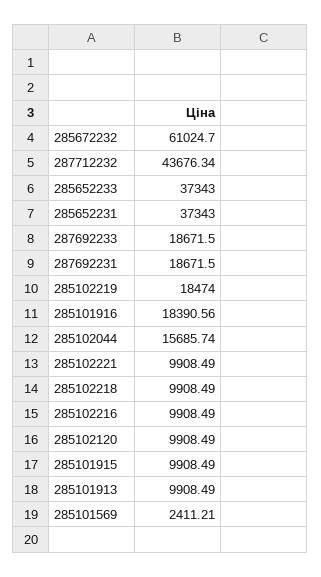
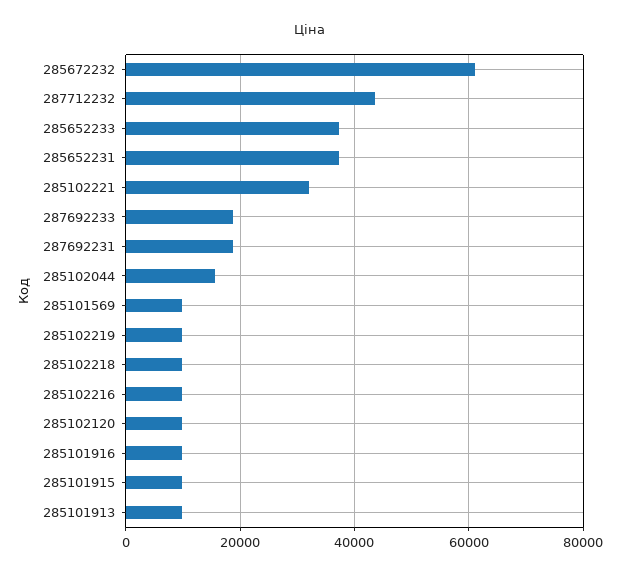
285102219: 18474 -> 10000
285101916: 18390.56 -> 10000
285102221: 9908.49 -> 32000
285101569: 2411.21 -> 10000

